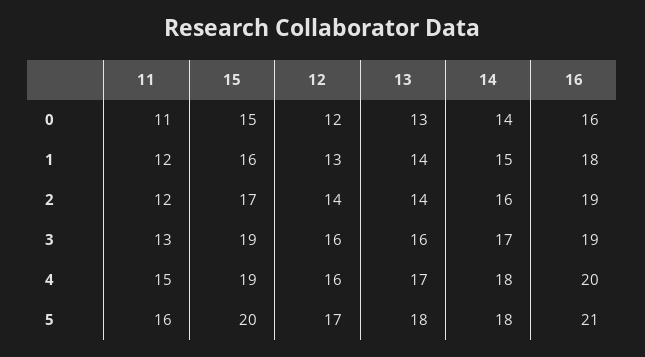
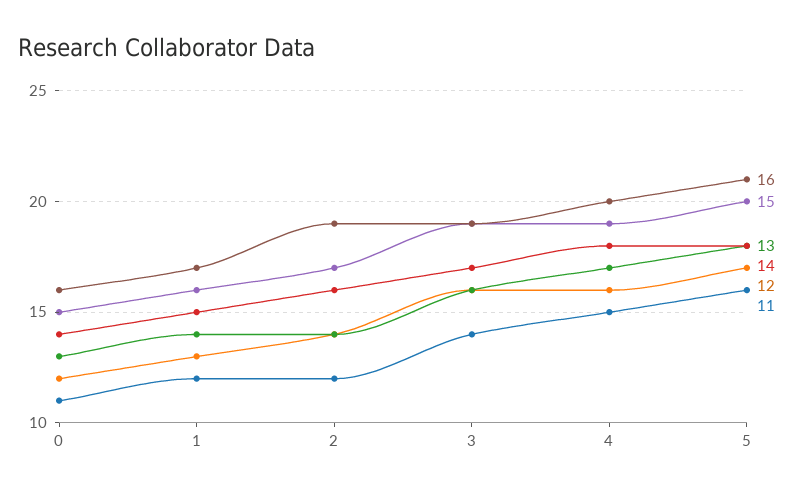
16, 1: 18 -> 17
11, 3: 13 -> 14

